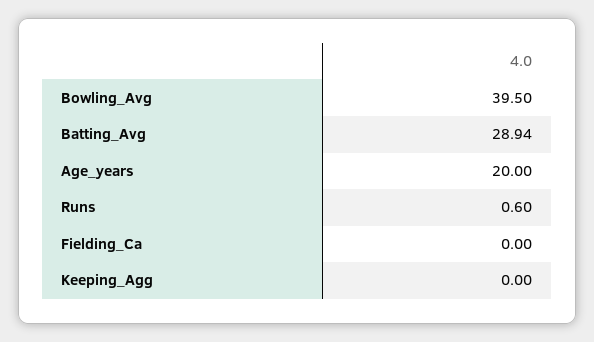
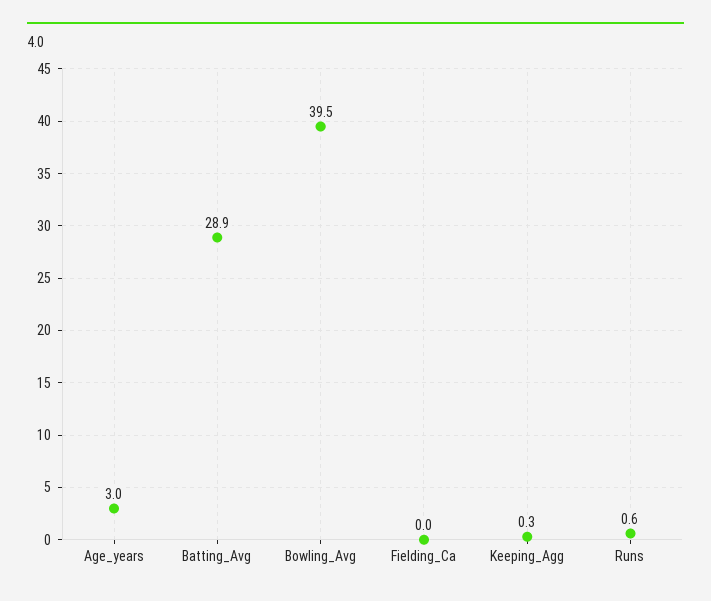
Age_years: 20 -> 3
Keeping_Agg: 0 -> 0.3

